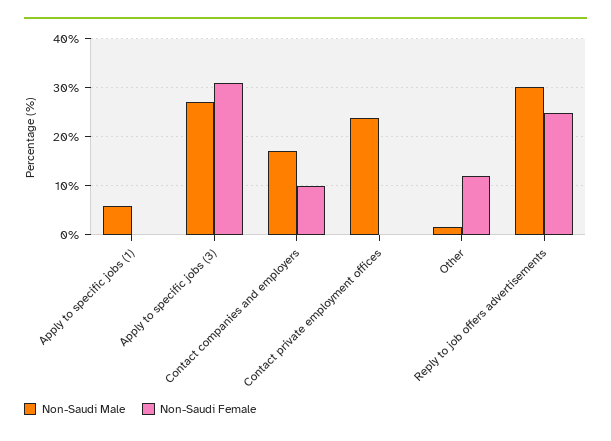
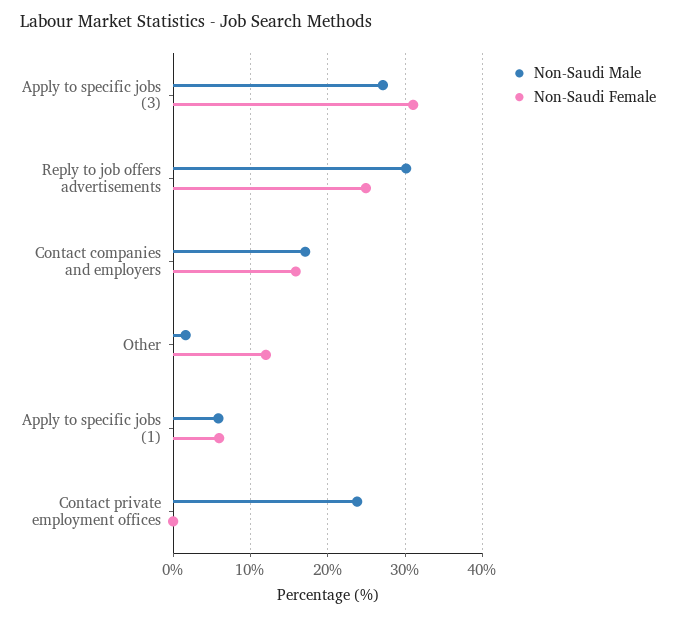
Non-Saudi Female, Apply to specific jobs (1): 0 -> 6
Non-Saudi Female, Contact companies and employers: 10 -> 16

